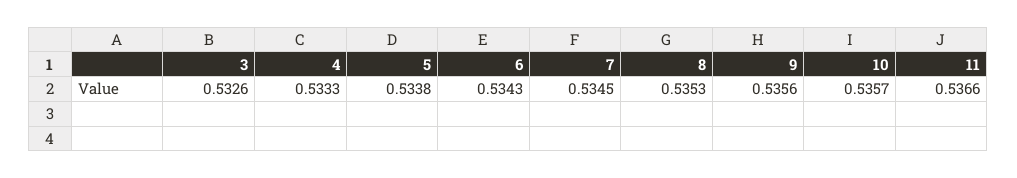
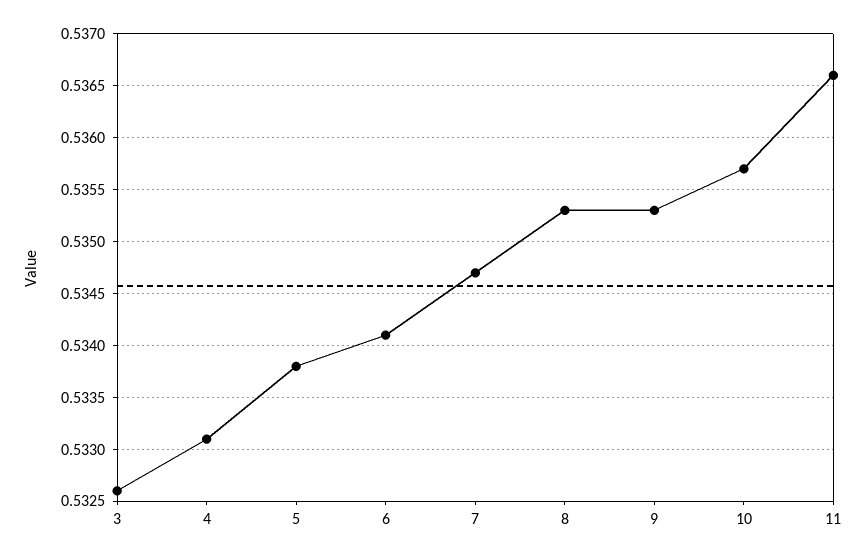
4: 0.5333 -> 0.5331
6: 0.5343 -> 0.5341
7: 0.5345 -> 0.5347
9: 0.5356 -> 0.5353

